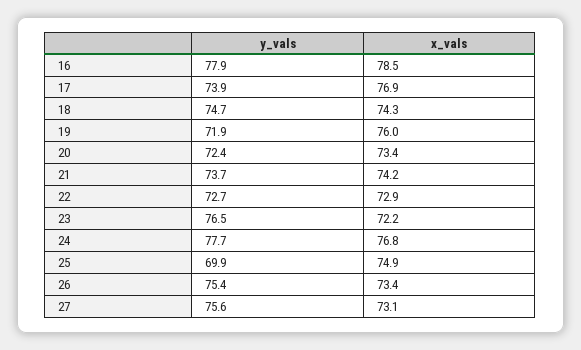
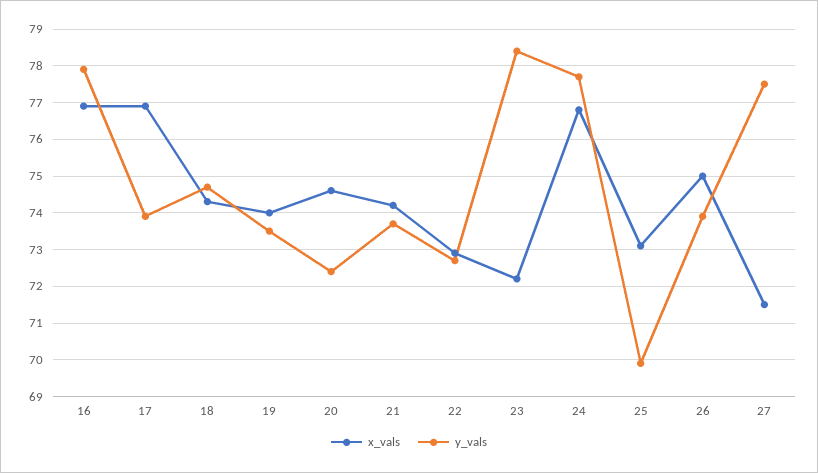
x_vals, 16: 78.5 -> 77
y_vals, 19: 71.9 -> 73.5
x_vals, 19: 76 -> 74
x_vals, 20: 73.4 -> 74.5
y_vals, 23: 76.5 -> 78.5
x_vals, 25: 74.9 -> 73
y_vals, 26: 75.4 -> 74
x_vals, 26: 73.4 -> 75
y_vals, 27: 75.6 -> 77.5
x_vals, 27: 73.1 -> 71.5

